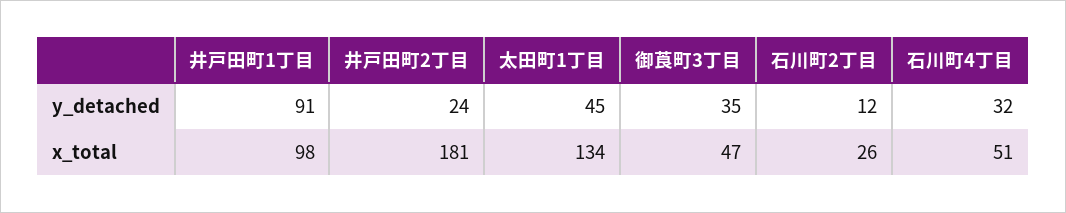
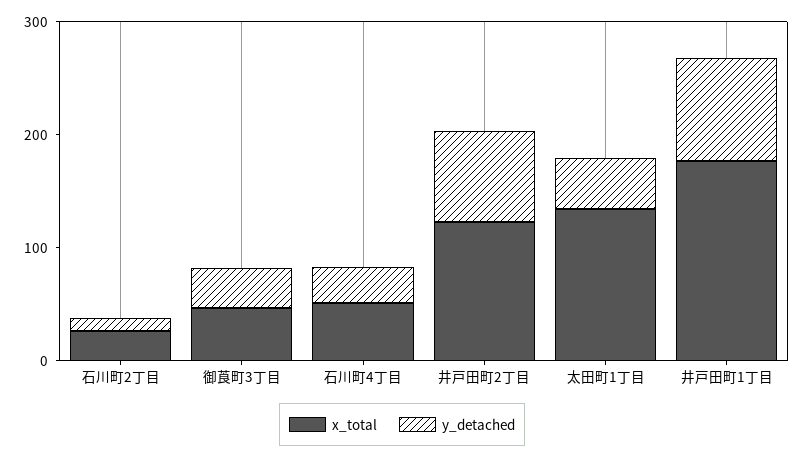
y_detached, 井戸田町2丁目: 24 -> 80
x_total, 井戸田町1丁目: 98 -> 180
x_total, 井戸田町2丁目: 181 -> 120

